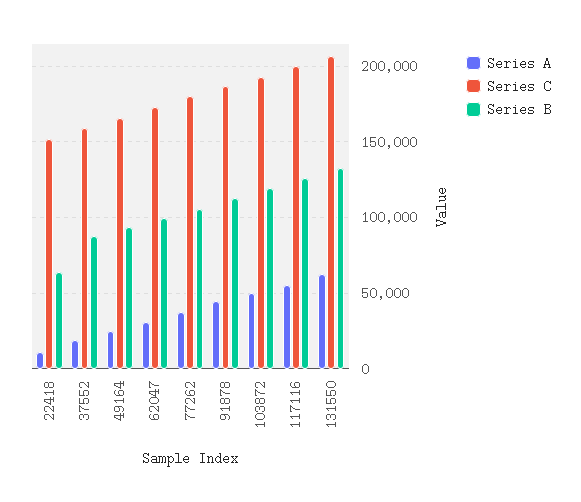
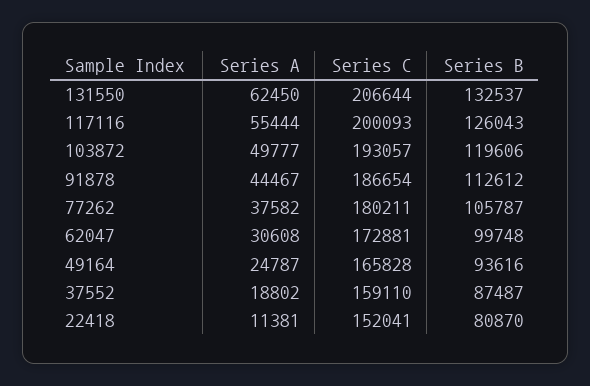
Series B, 22418: 65000 -> 80870

